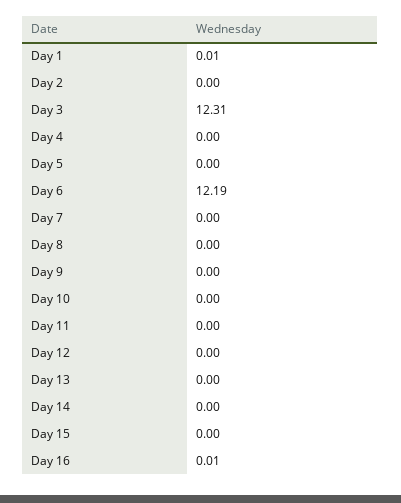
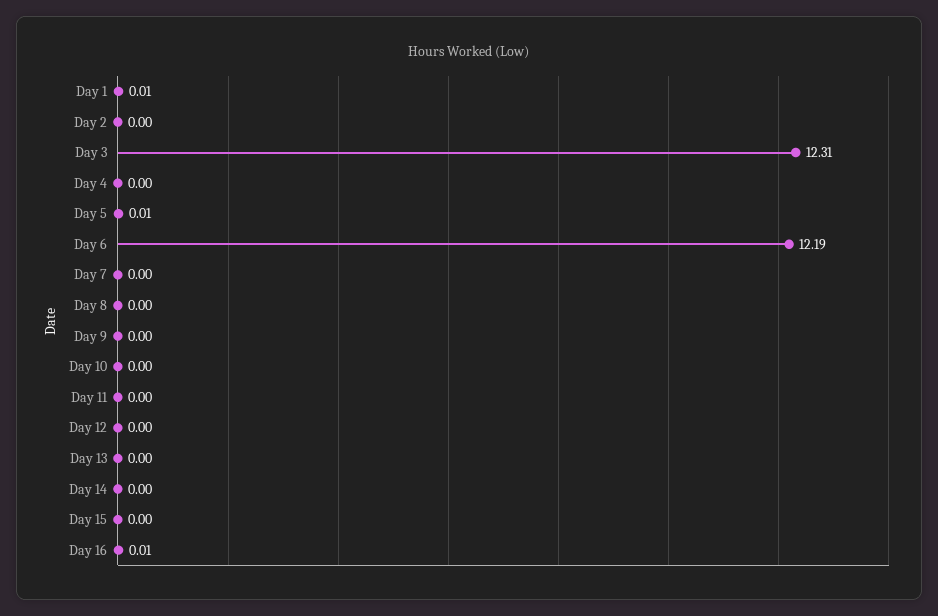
Day 5: 0 -> 0.01

